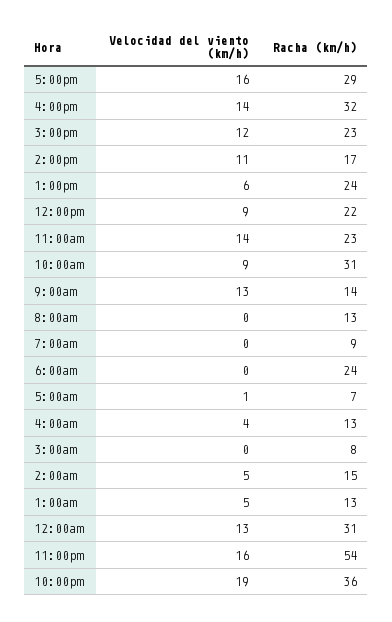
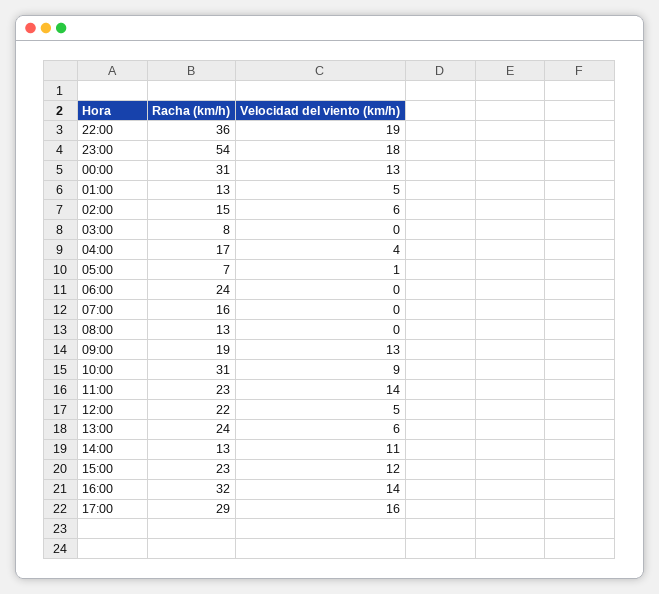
Racha (km/h), 2:00pm: 17 -> 13
Velocidad del viento (km/h), 12:00pm: 9 -> 5
Racha (km/h), 9:00am: 14 -> 19
Racha (km/h), 7:00am: 9 -> 16
Racha (km/h), 4:00am: 13 -> 17
Velocidad del viento (km/h), 2:00am: 5 -> 6
Velocidad del viento (km/h), 11:00pm: 16 -> 18

